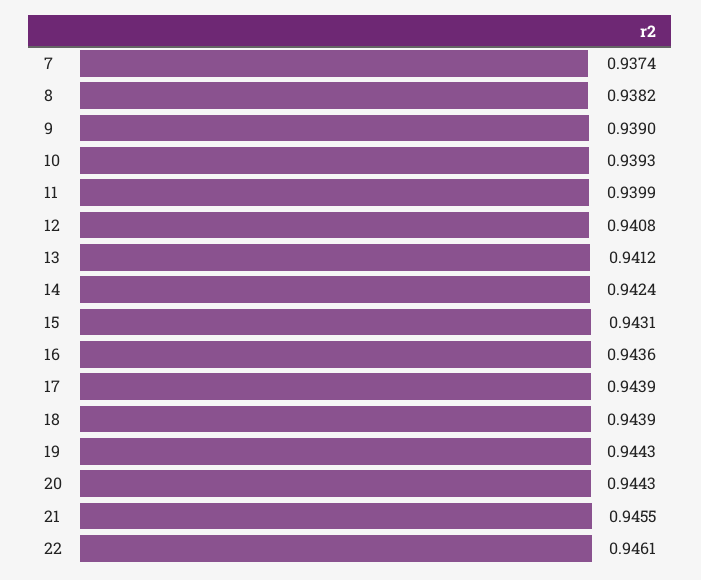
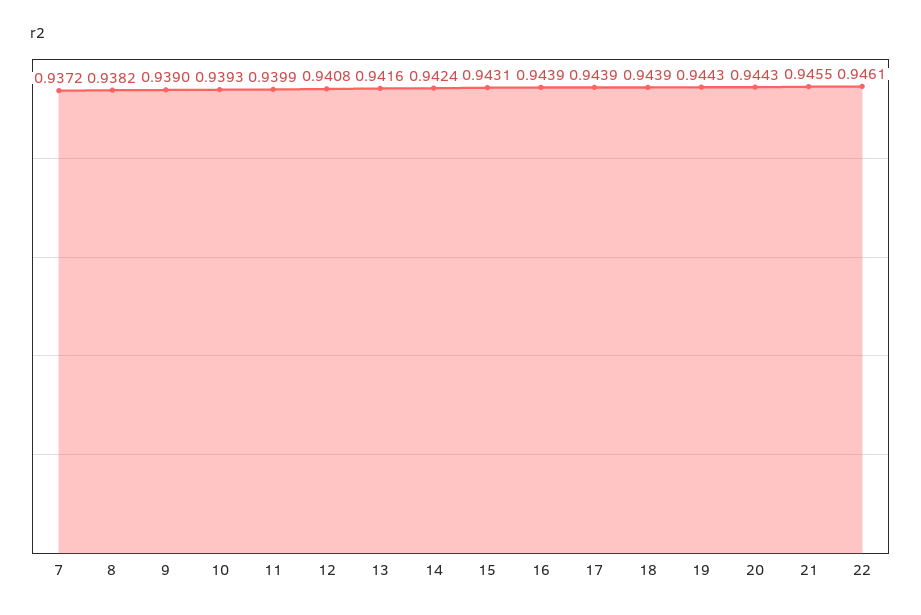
7: 0.9374 -> 0.9372
13: 0.9412 -> 0.9416
16: 0.9436 -> 0.9439

